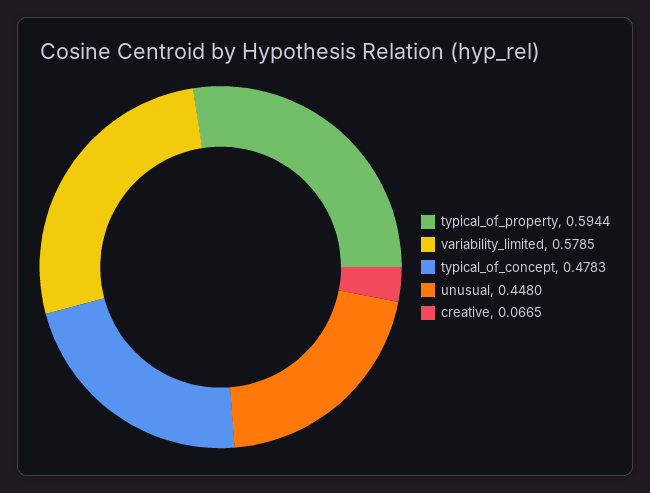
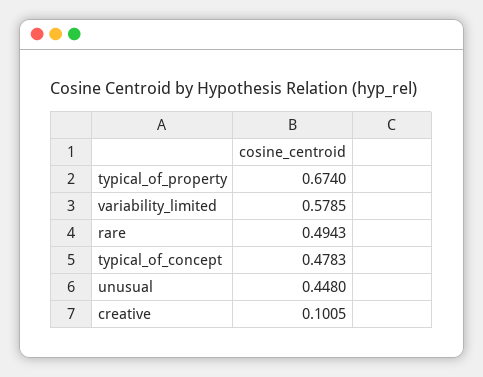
typical_of_property: 0.5944 -> 0.674
creative: 0.0665 -> 0.1005
rare: none -> 0.4943

